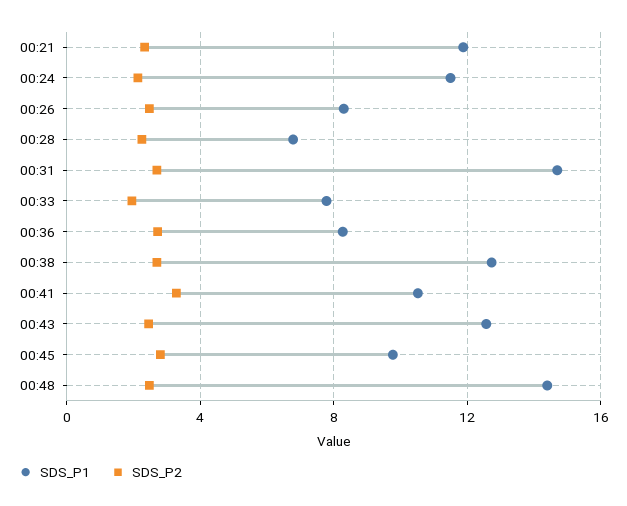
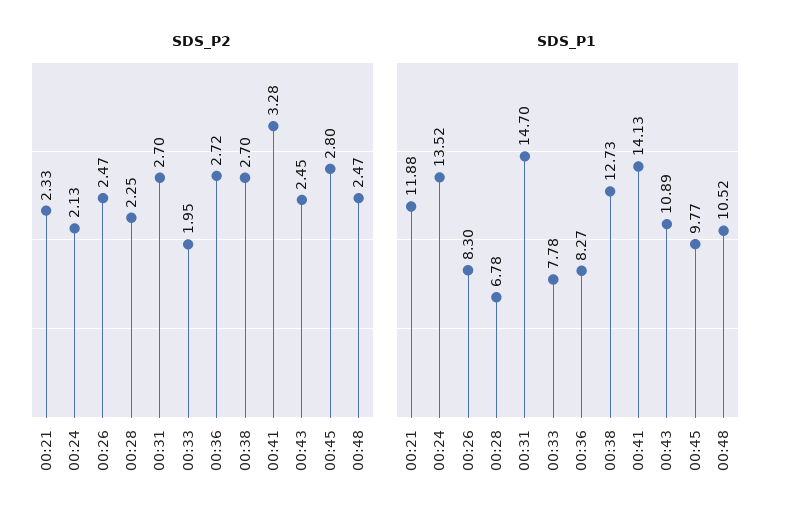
SDS_P1, 00:24: 11.5 -> 13.52
SDS_P1, 00:41: 10.5 -> 14.13
SDS_P1, 00:43: 12.5 -> 10.89
SDS_P1, 00:48: 14.5 -> 10.52

